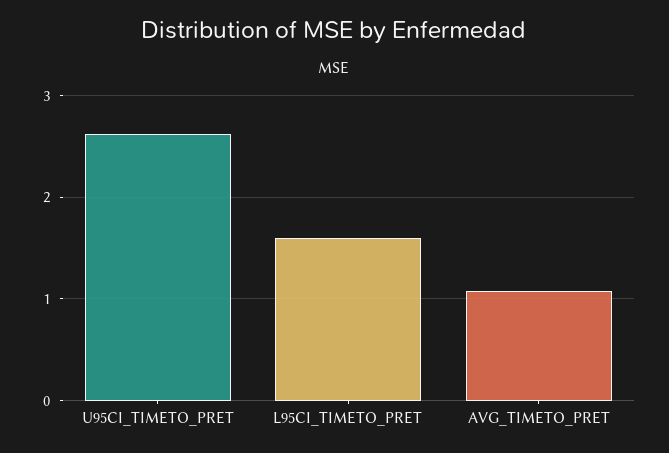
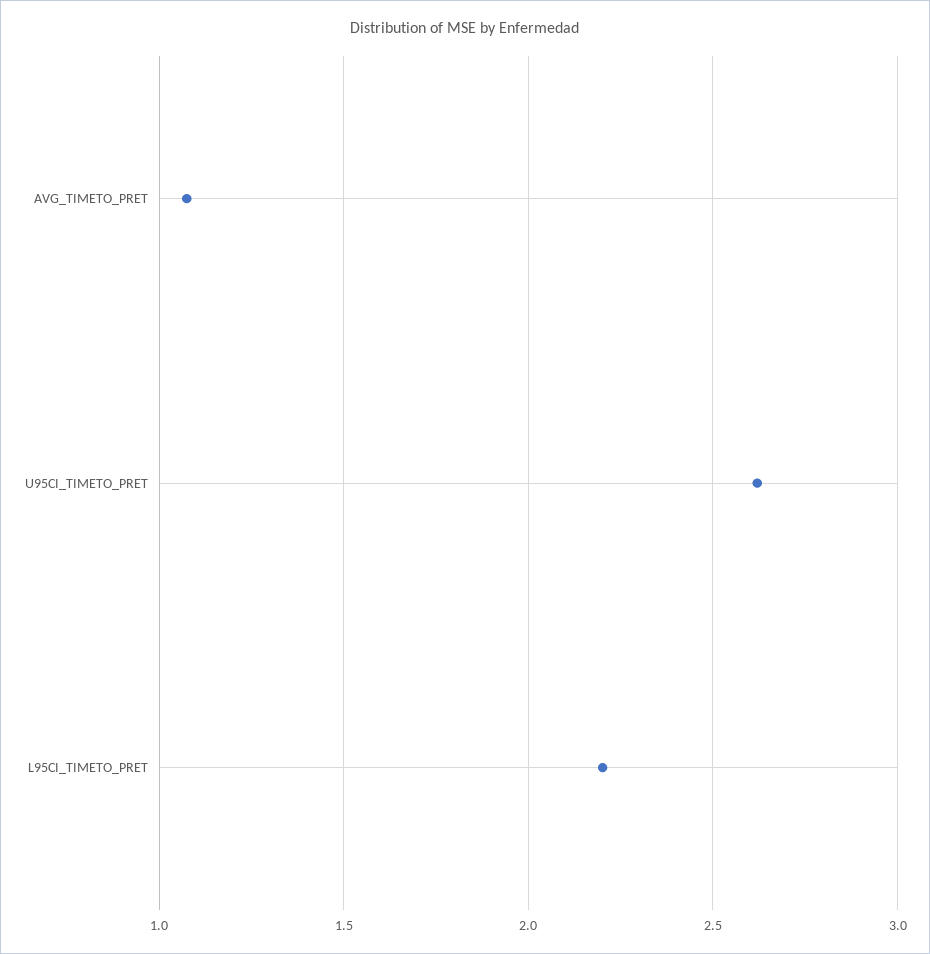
L95CI_TIMETO_PRET: 1.6 -> 2.2

